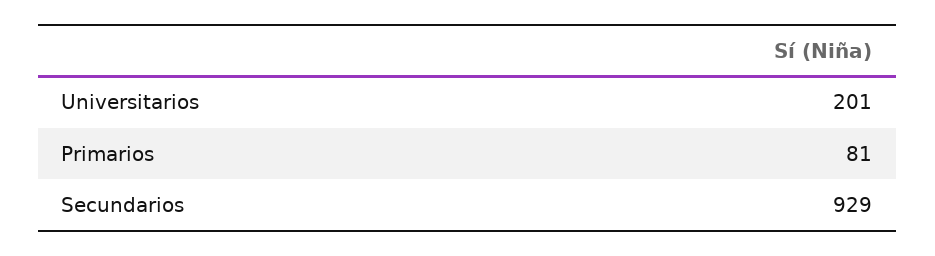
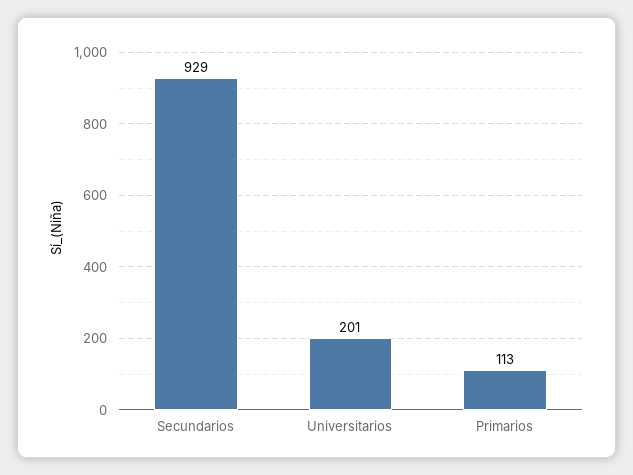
Primarios: 81 -> 113

